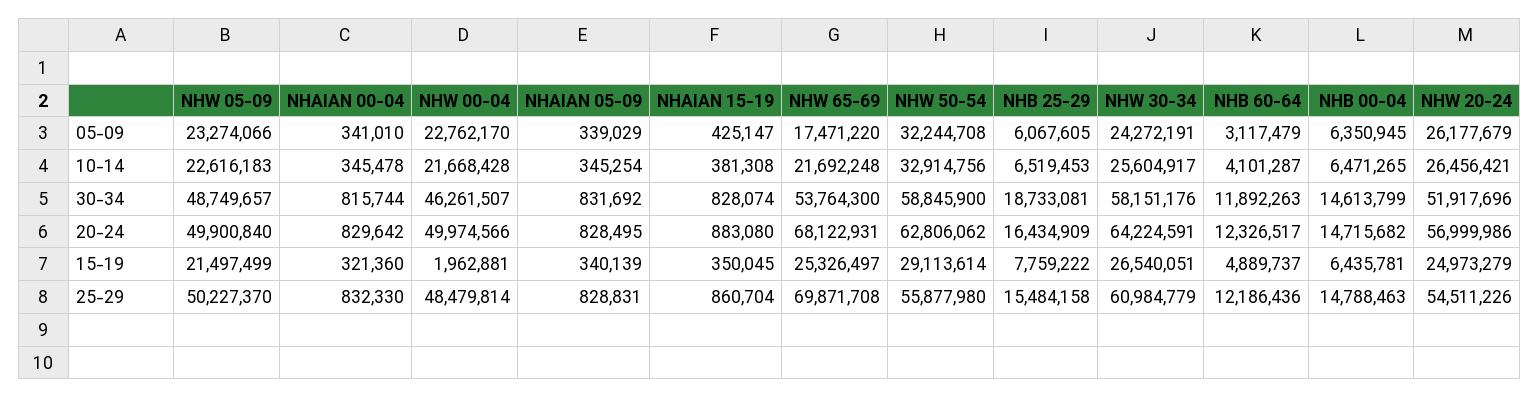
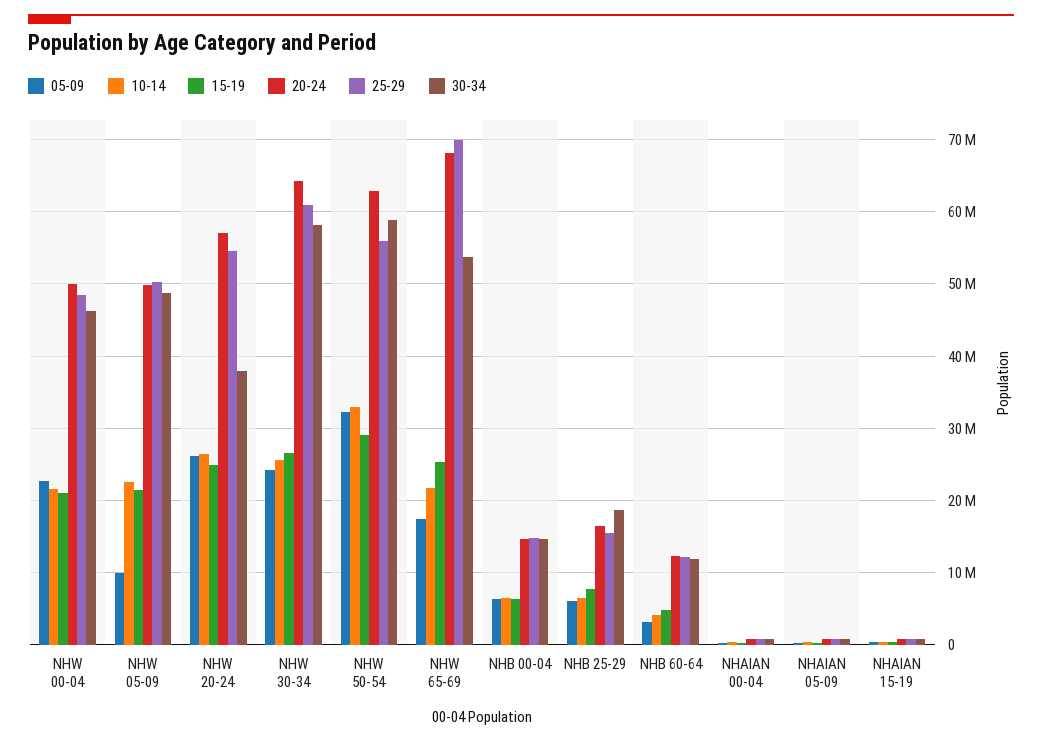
05-09, NHW 05-09: 23274066 -> 10000000
30-34, NHW 20-24: 51917696 -> 38000000
15-19, NHW 00-04: 1962881 -> 21000000

